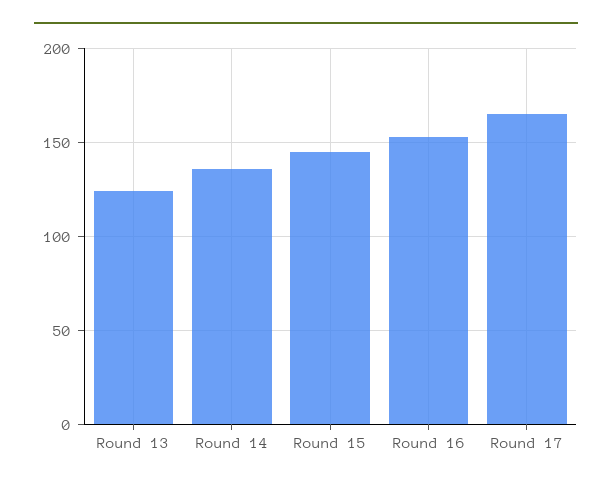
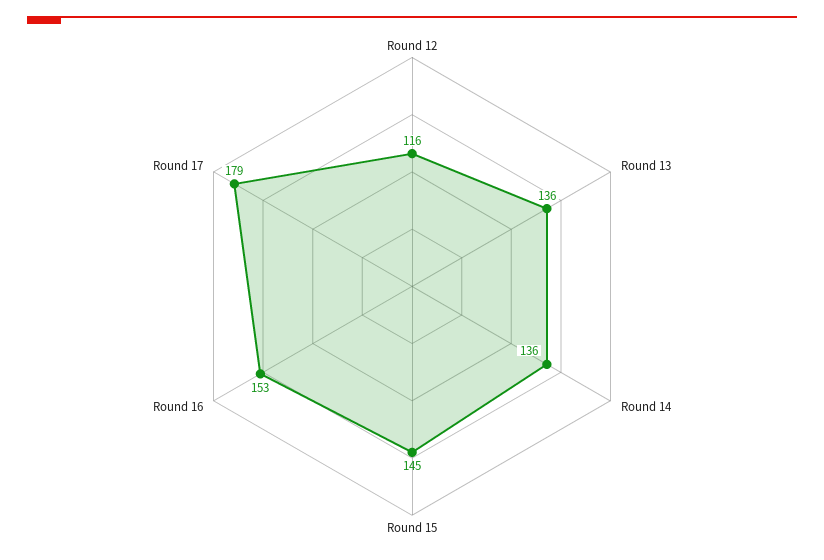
Round 13: 125 -> 136
Round 17: 165 -> 179
Round 12: none -> 116

